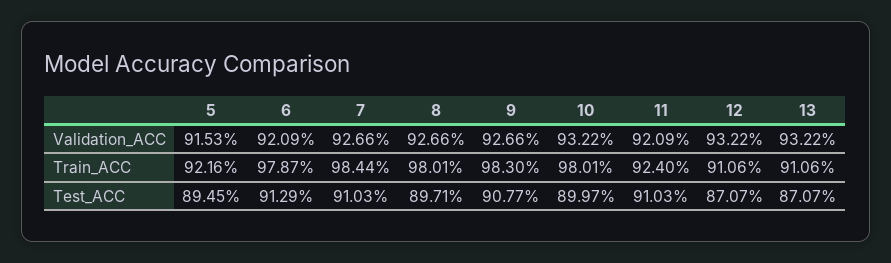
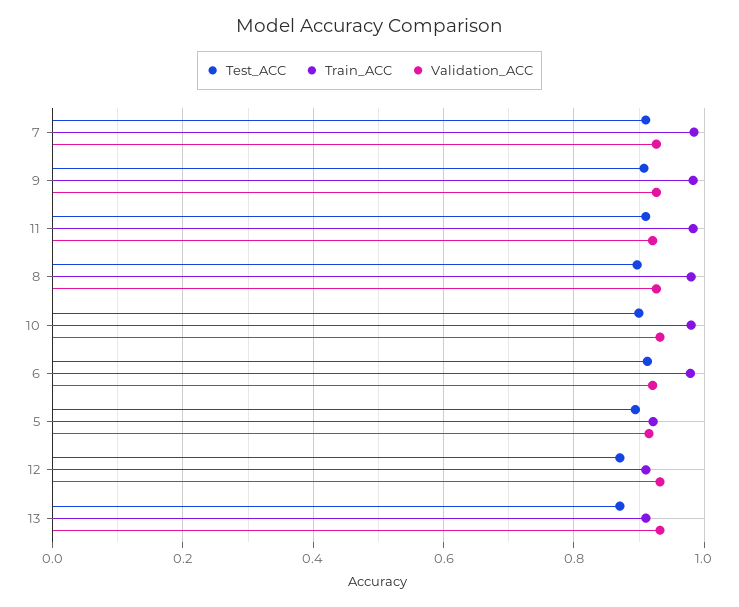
Train_ACC, 11: 0.924 -> 0.98

